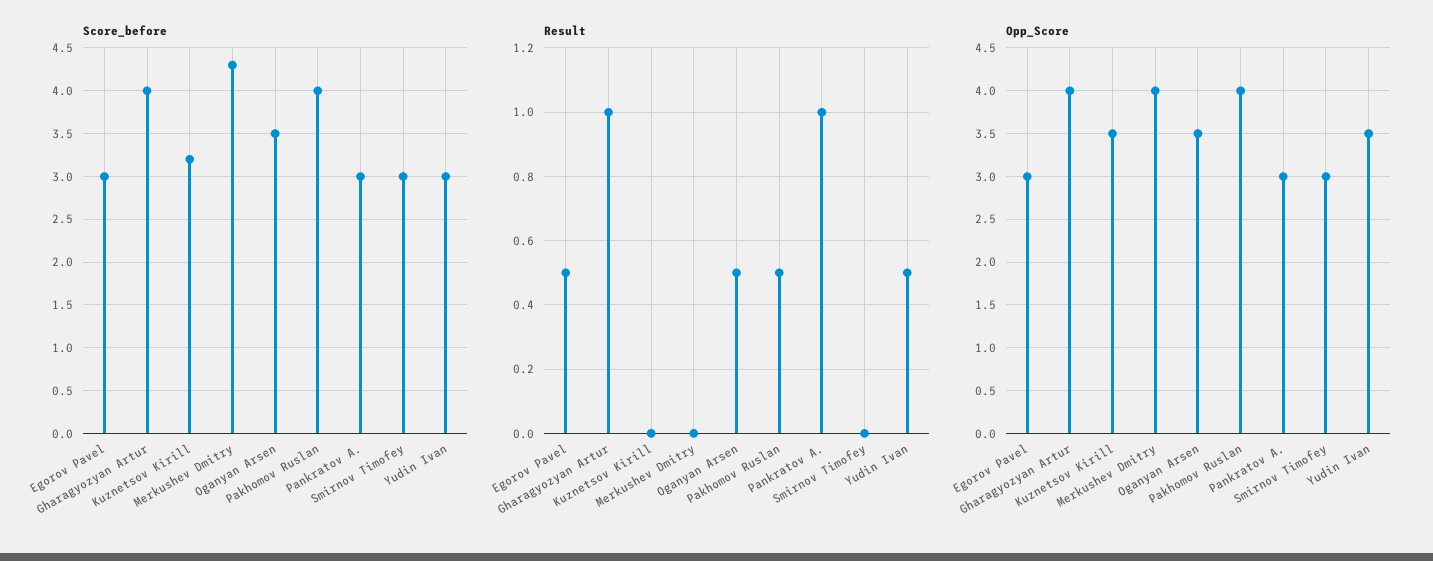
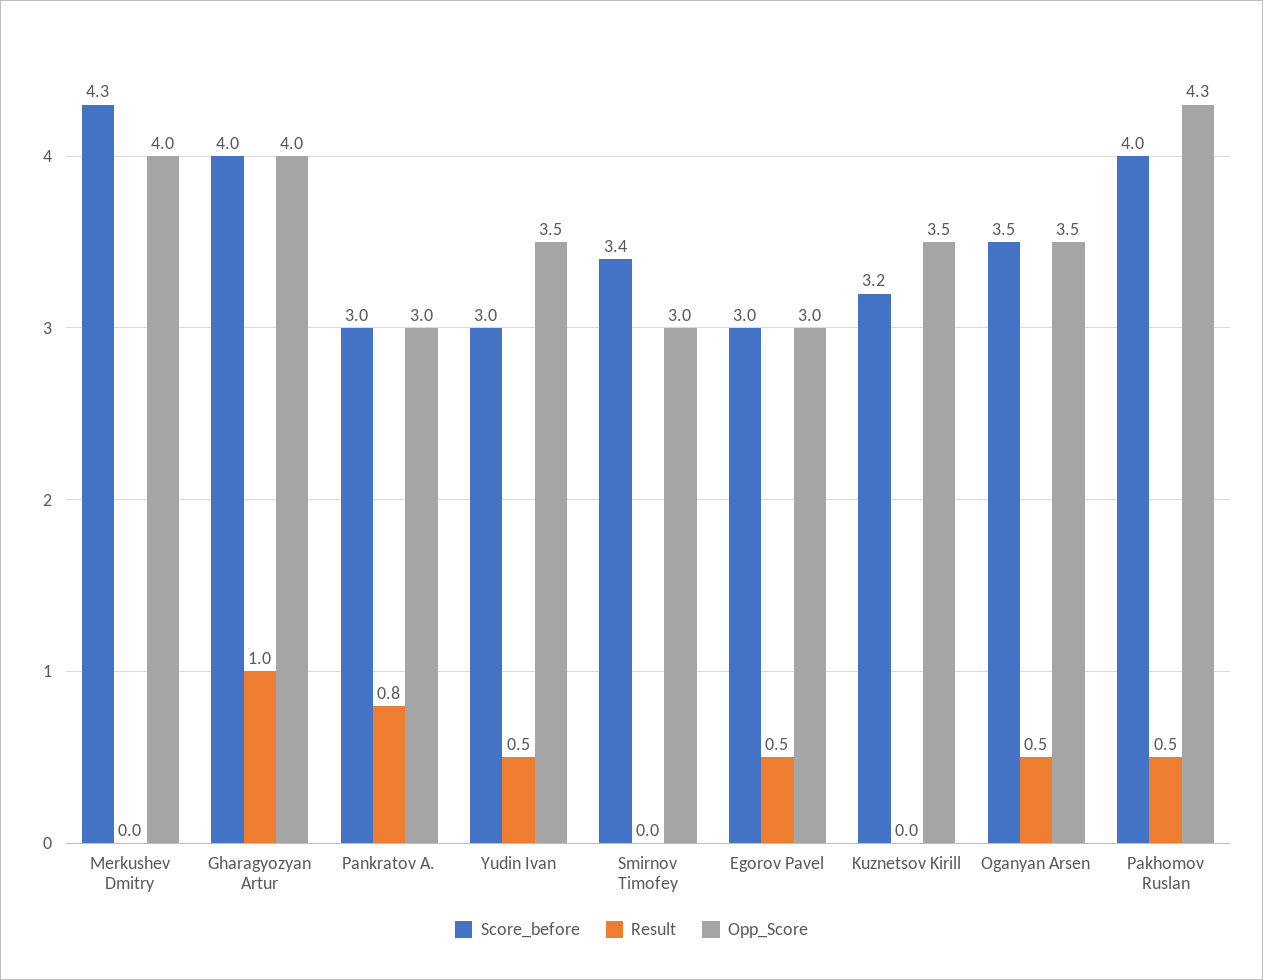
Score_before, Smirnov Timofey: 3 -> 3.4
Result, Pankratov A.: 1 -> 0.8
Opp_Score, Pakhomov Ruslan: 4 -> 4.3

